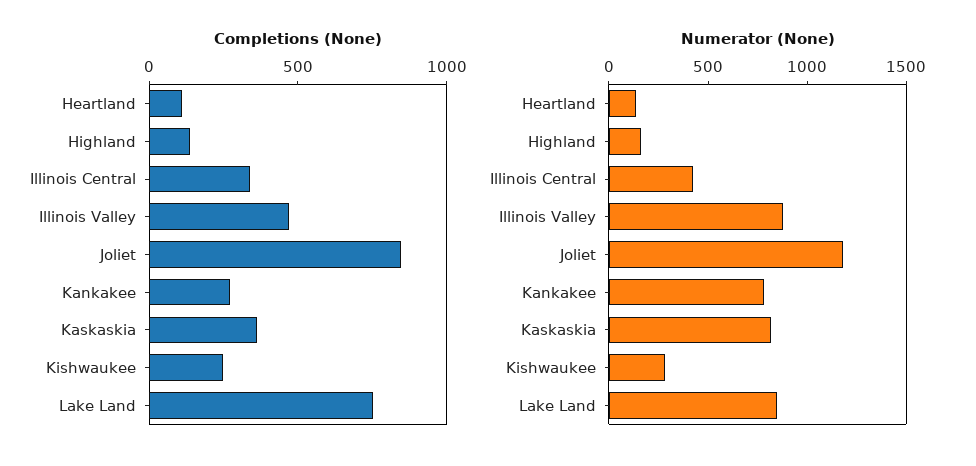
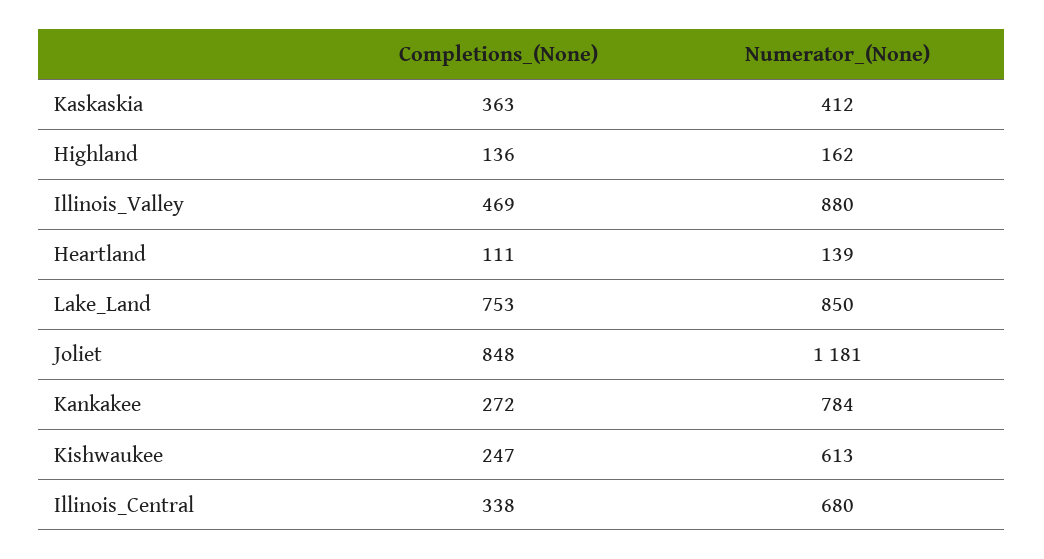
Numerator (None), Illinois Central: 400 -> 680
Numerator (None), Kaskaskia: 800 -> 412
Numerator (None), Kishwaukee: 300 -> 613

